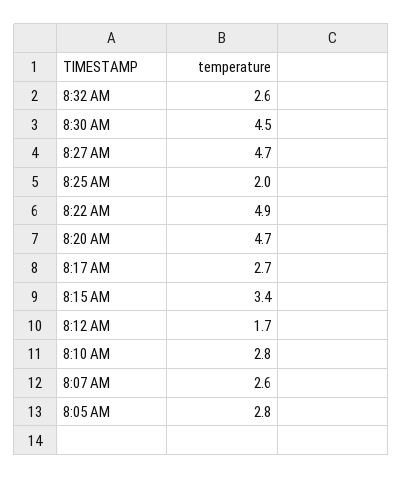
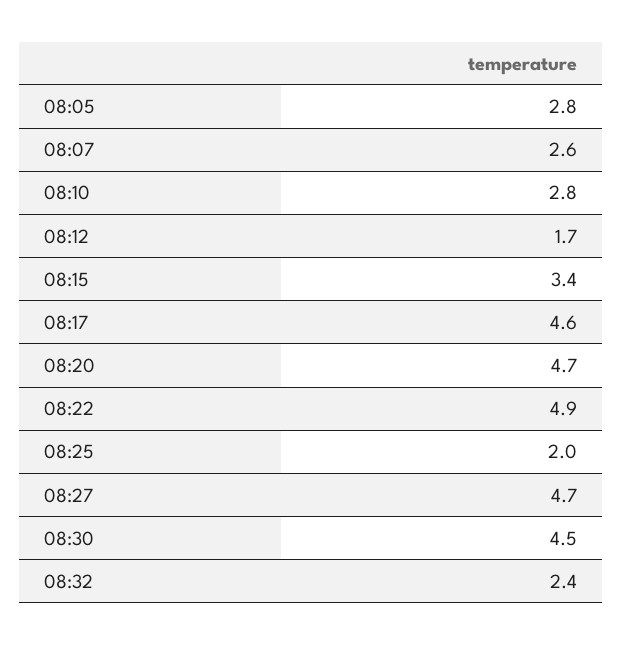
8:32 AM: 2.6 -> 2.4
8:17 AM: 2.7 -> 4.6

